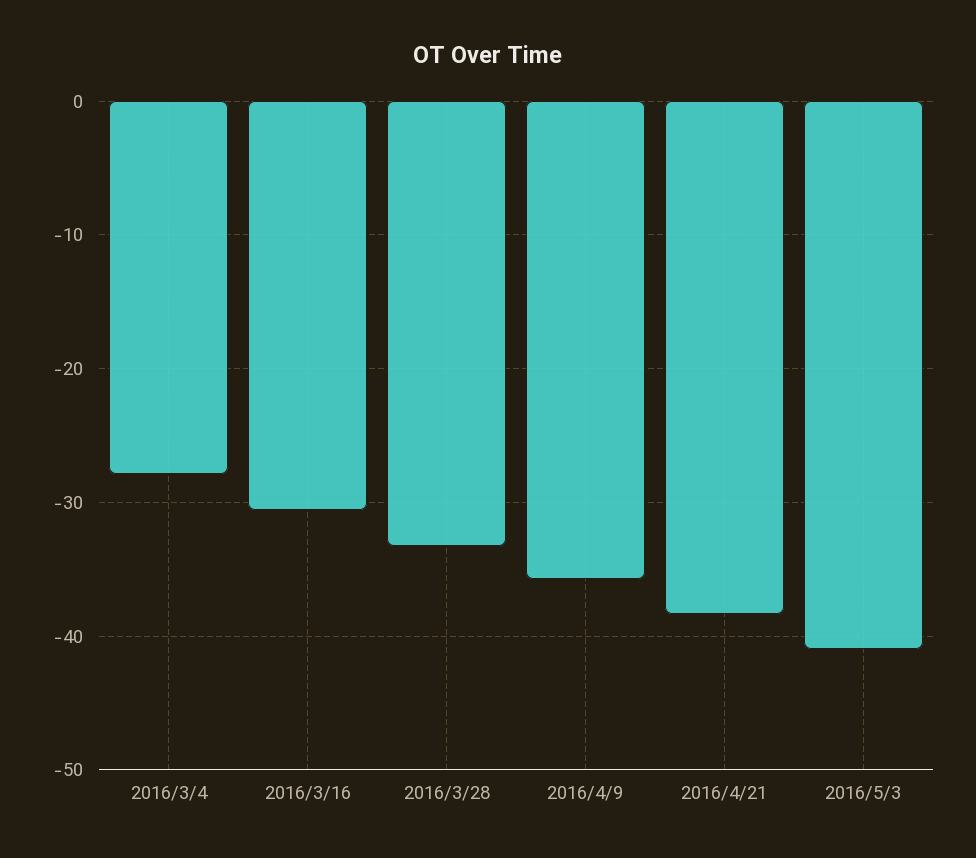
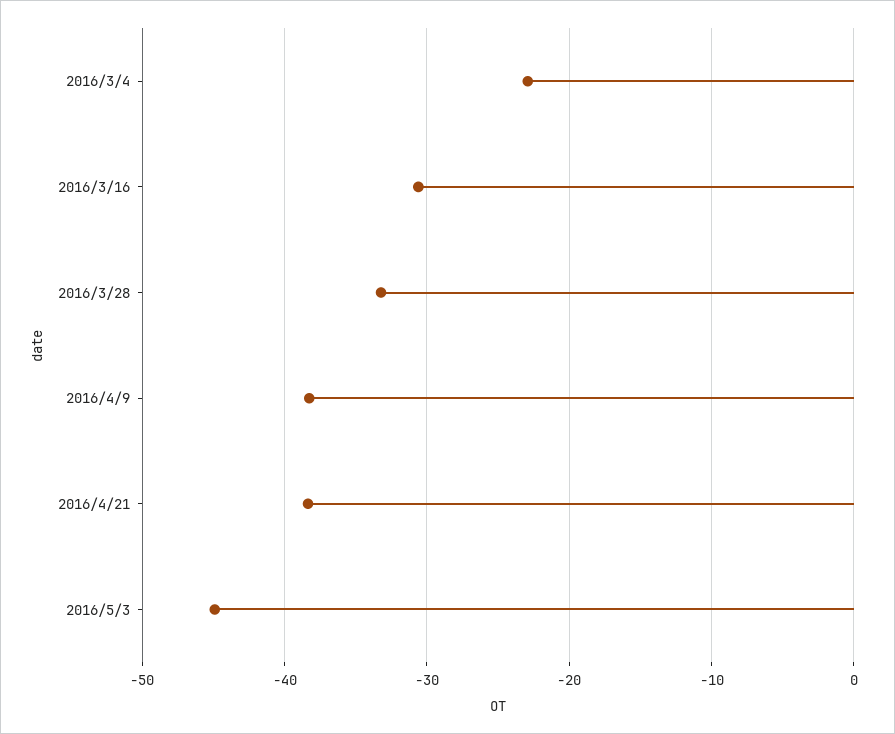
2016/3/4: -28 -> -23
2016/4/9: -36 -> -38
2016/5/3: -41 -> -45

